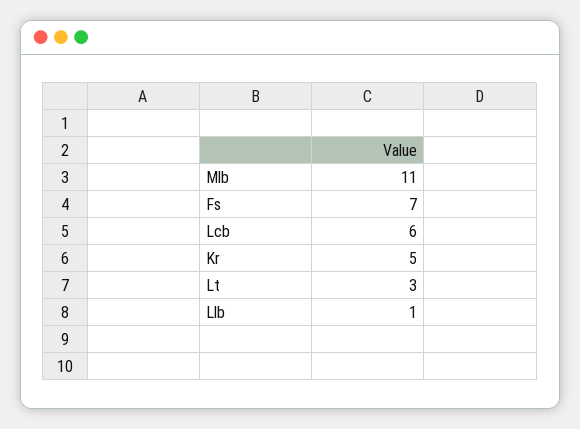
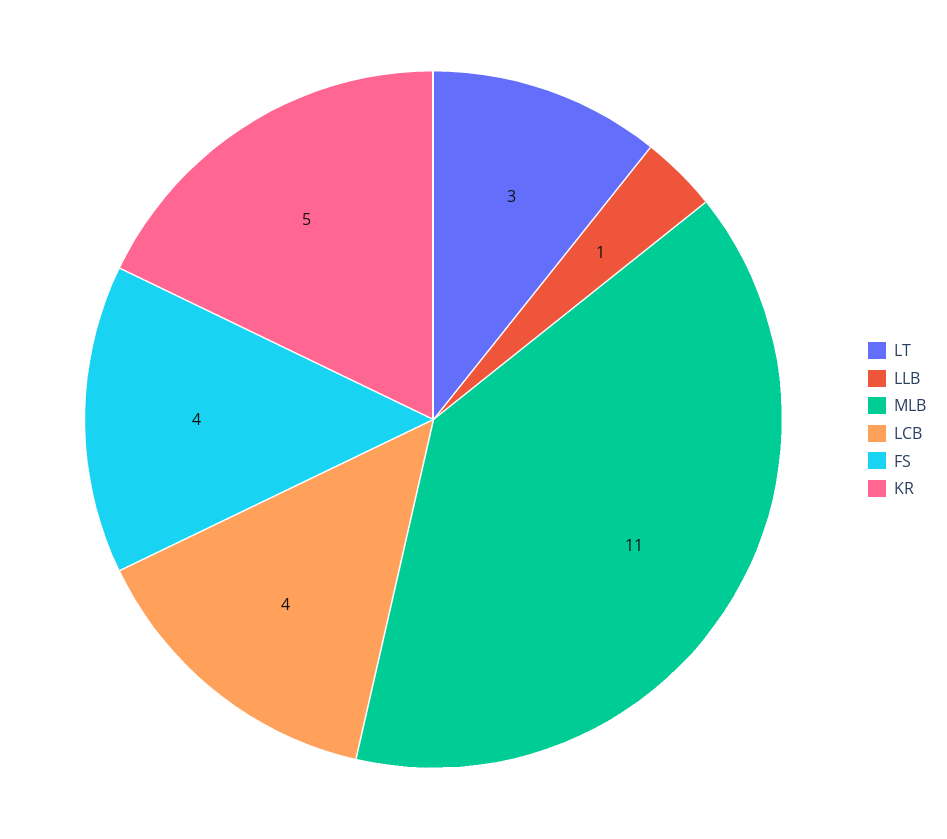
Fs: 7 -> 4
Lcb: 6 -> 4

